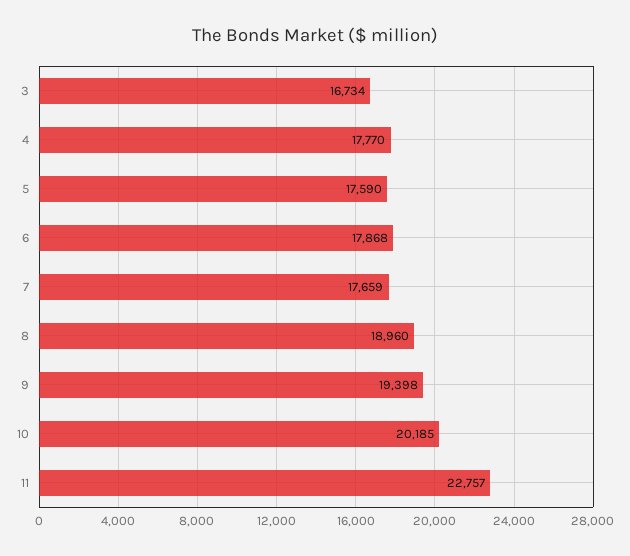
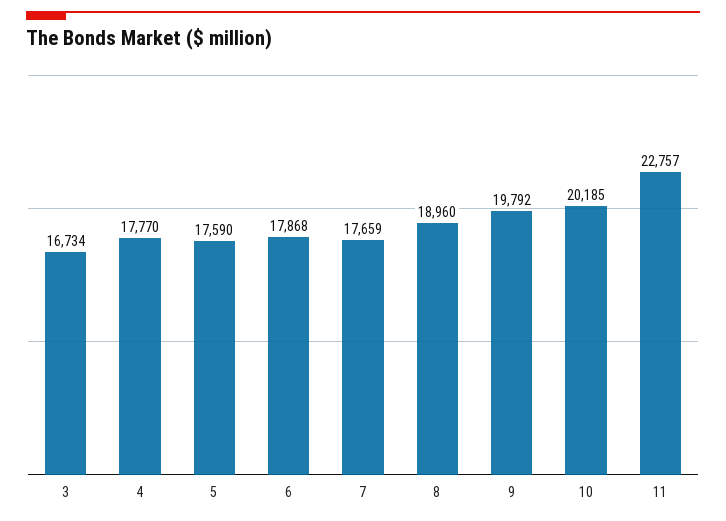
9: 19398 -> 19792

